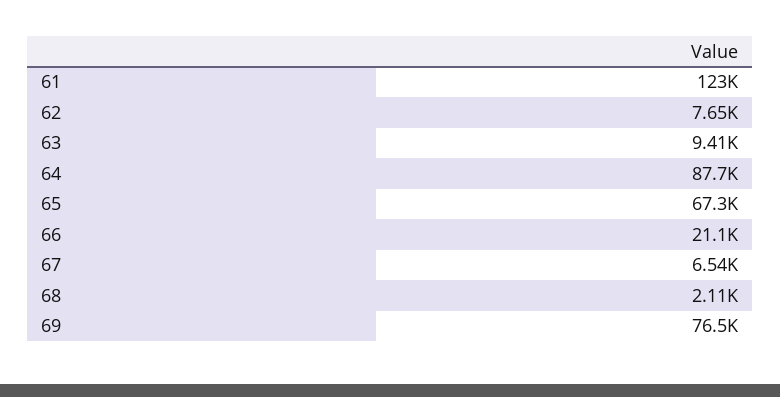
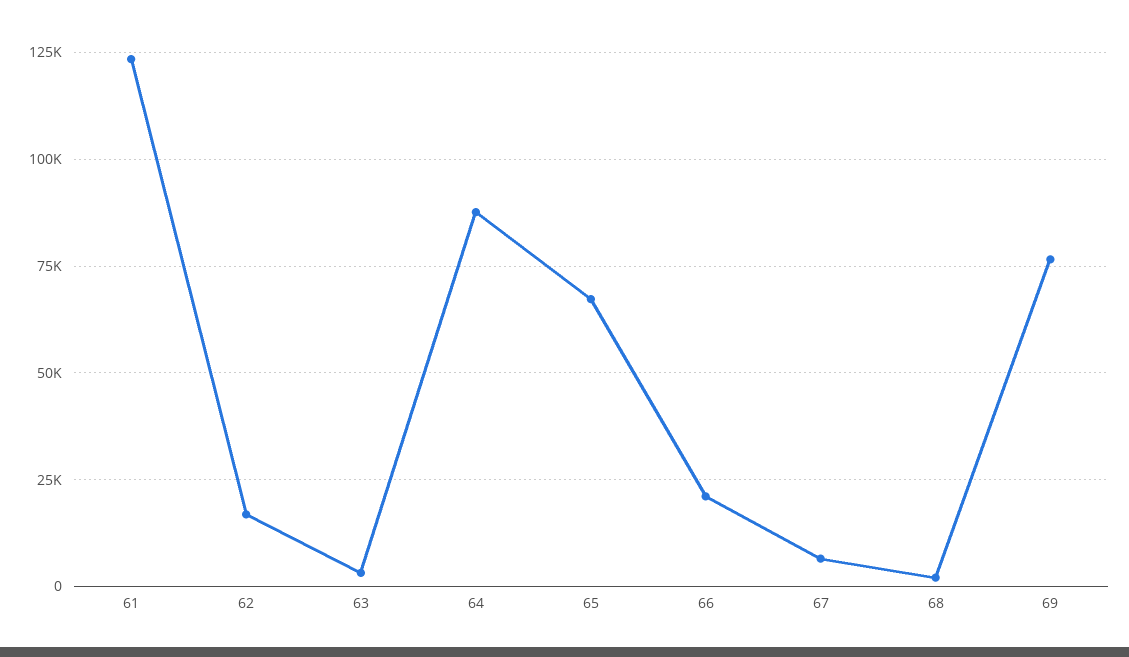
62: 7650 -> 17500
63: 9410 -> 2500

